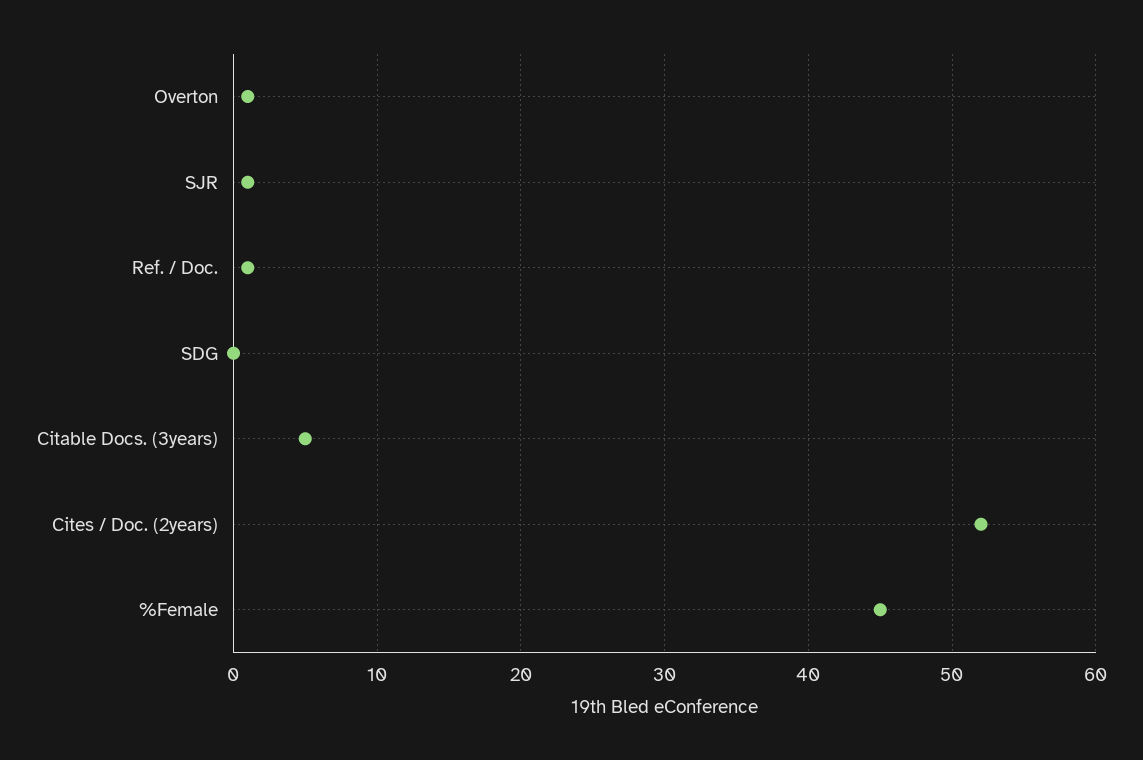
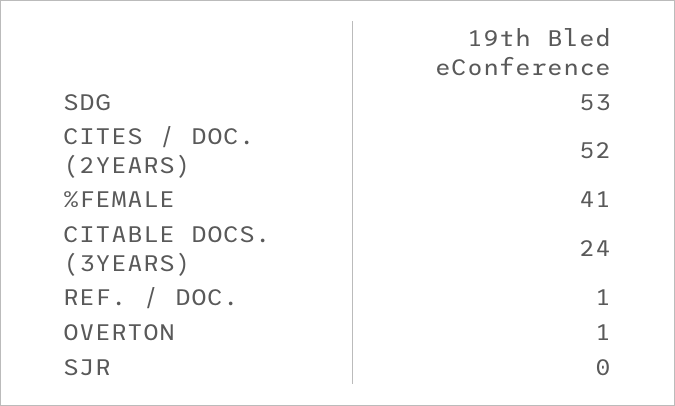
SJR: 1 -> 0
SDG: 0 -> 53
Citable Docs. (3years): 5 -> 24
%Female: 45 -> 41

